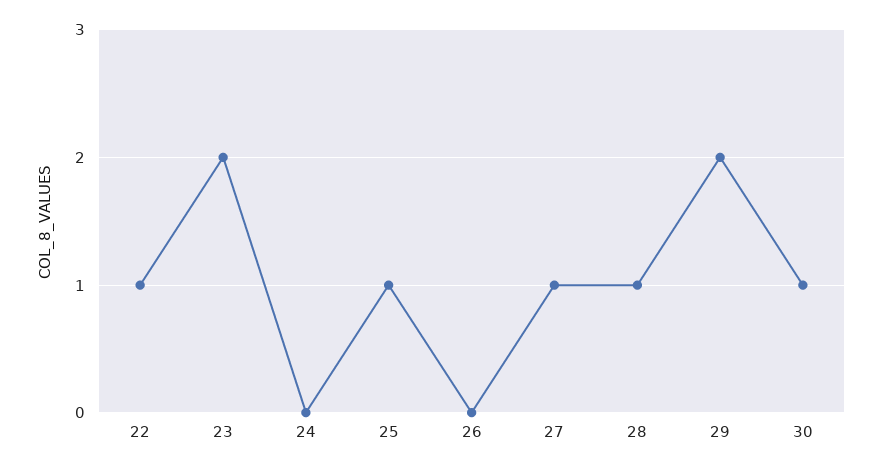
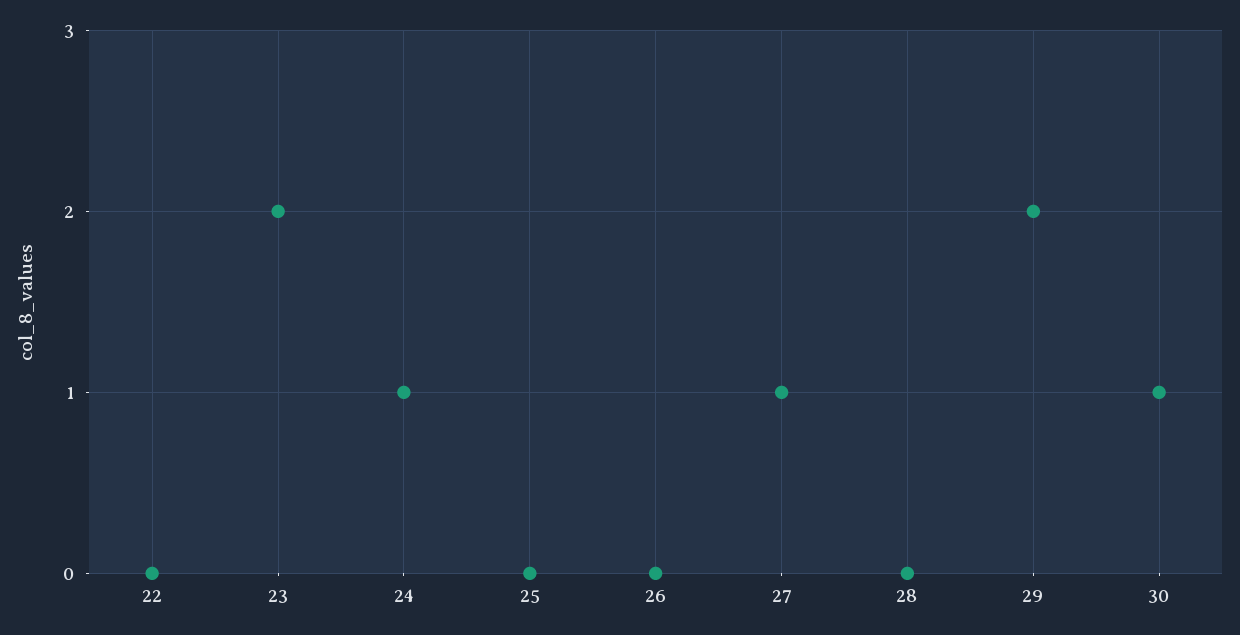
22: 1 -> 0
24: 0 -> 1
25: 1 -> 0
28: 1 -> 0

